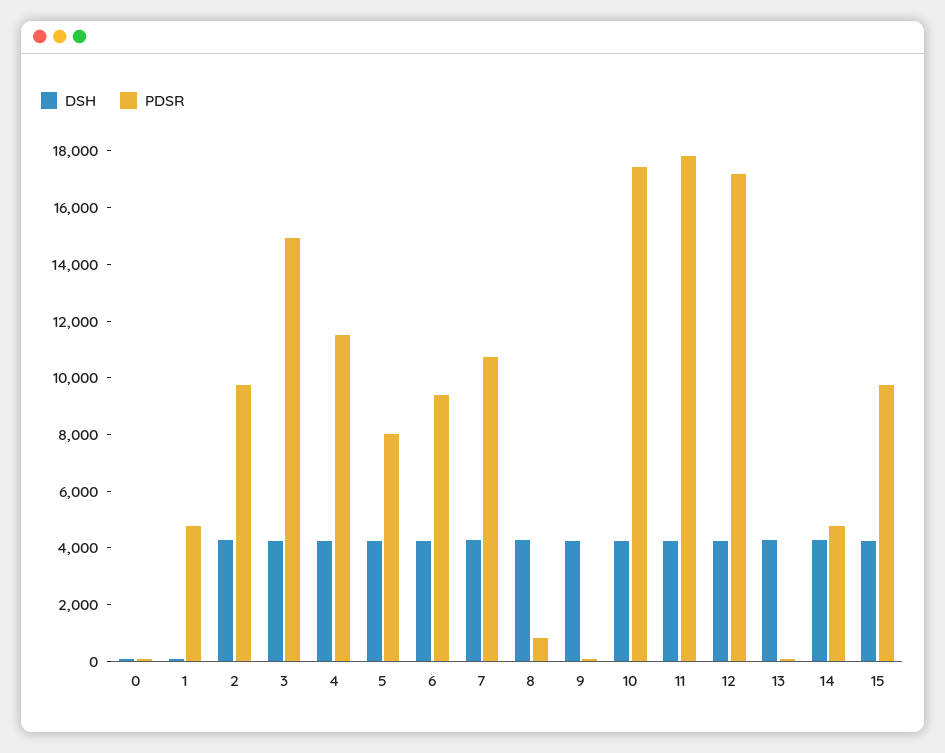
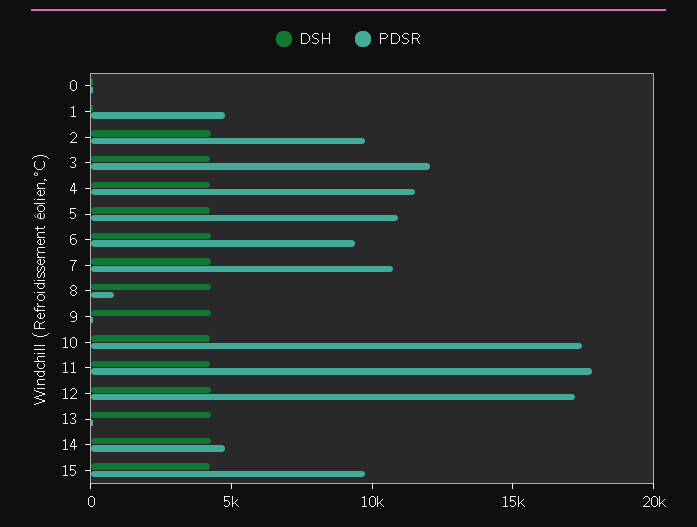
PDSR, 3: 15000 -> 12000
PDSR, 5: 8000 -> 11000

